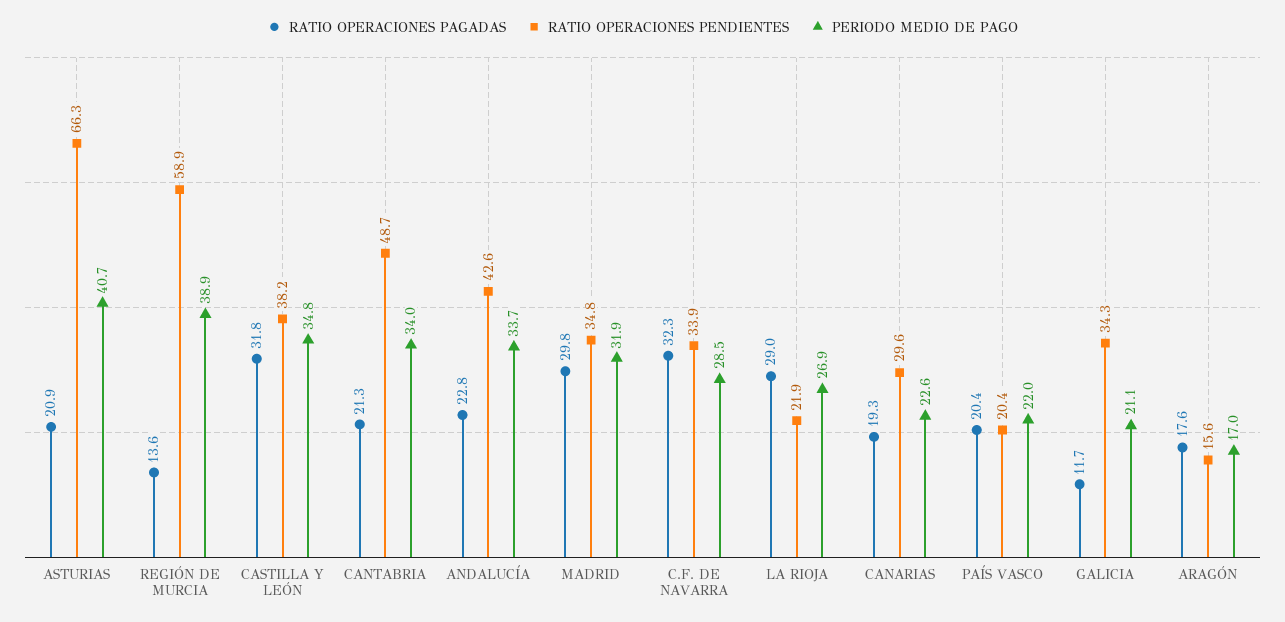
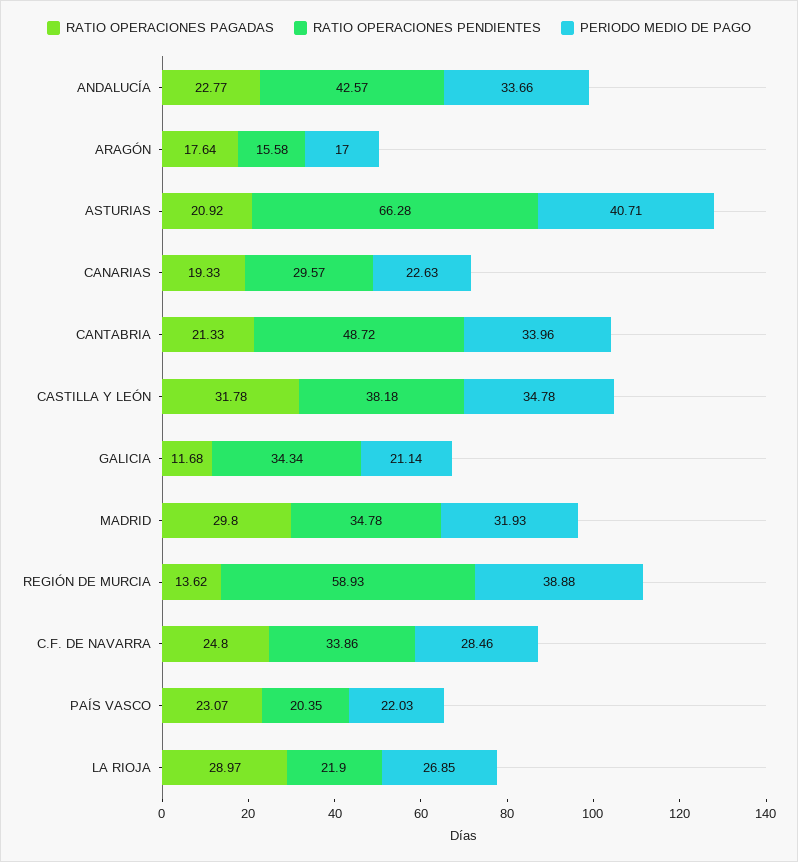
RATIO OPERACIONES PAGADAS, C.F. DE NAVARRA: 32.3 -> 24.8
RATIO OPERACIONES PAGADAS, PAÍS VASCO: 20.4 -> 23.07

